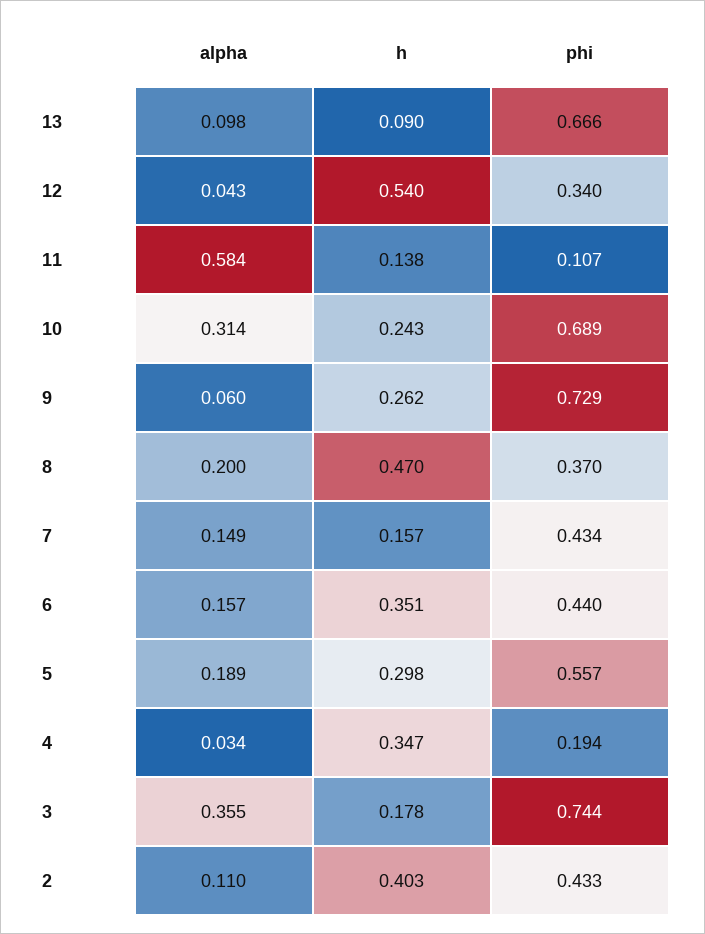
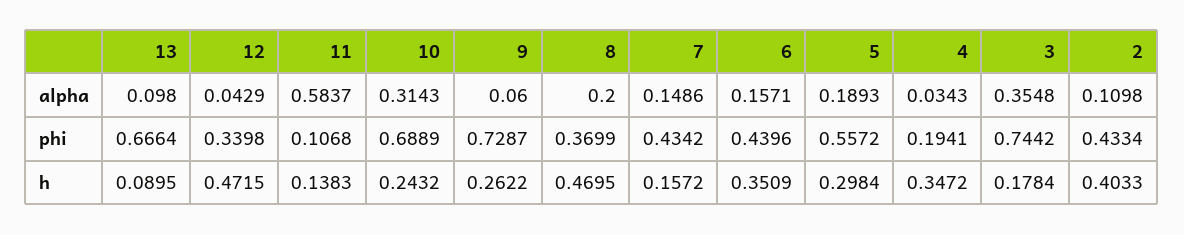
h, 12: 0.54 -> 0.4715

